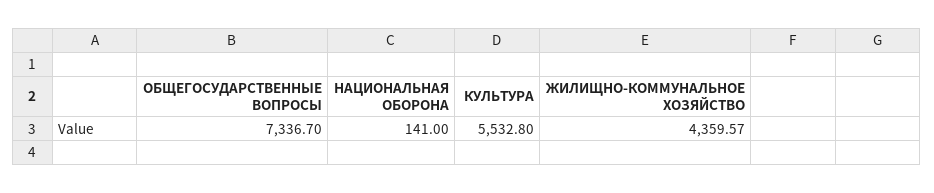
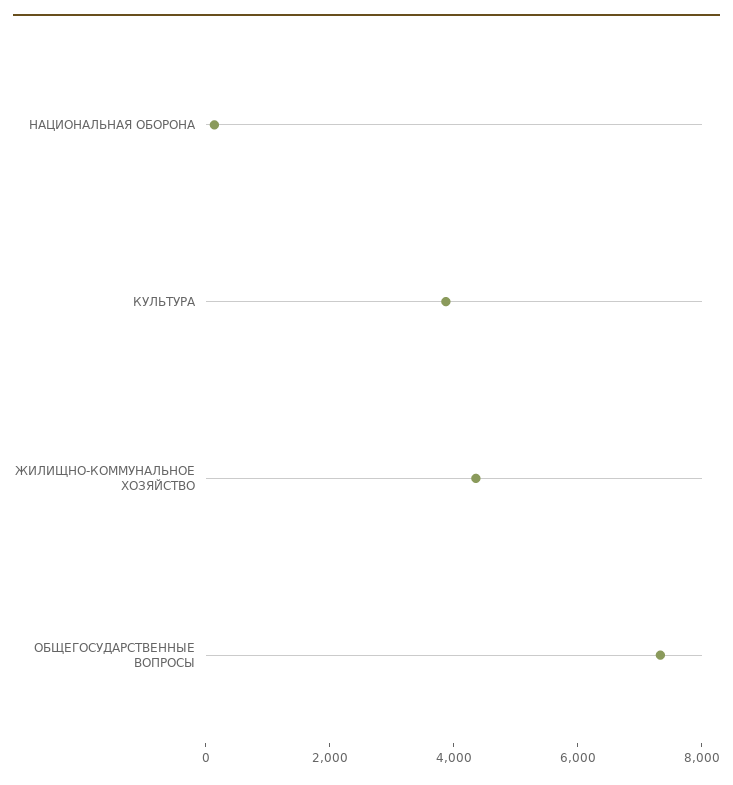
КУЛЬТУРА: 5532.8 -> 4000

